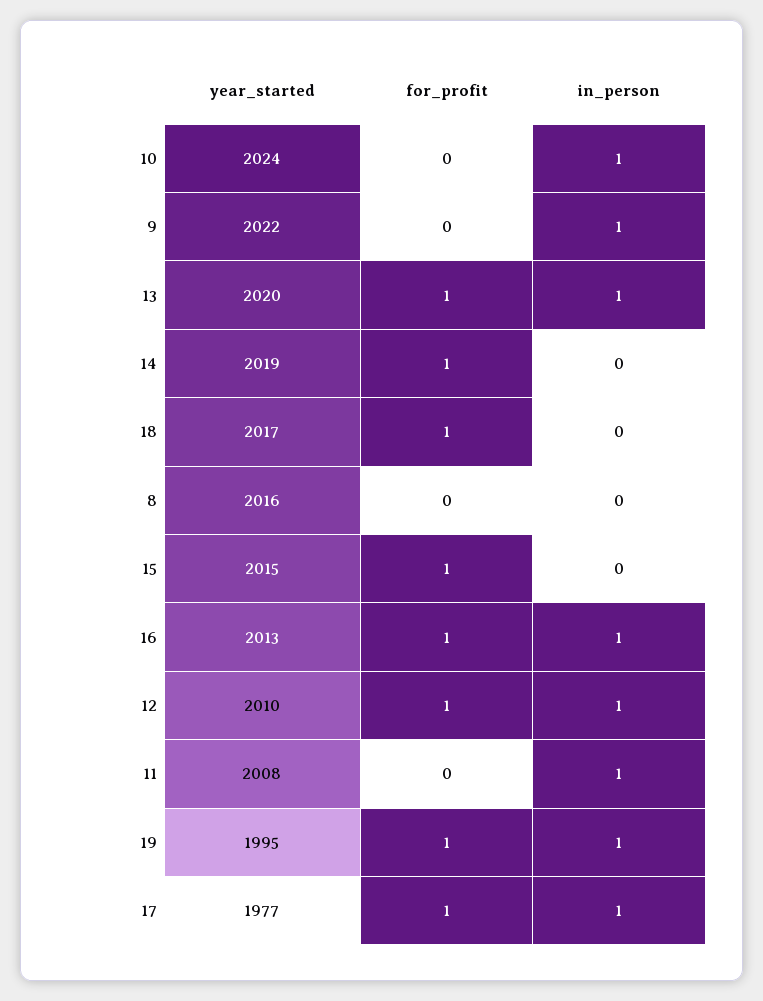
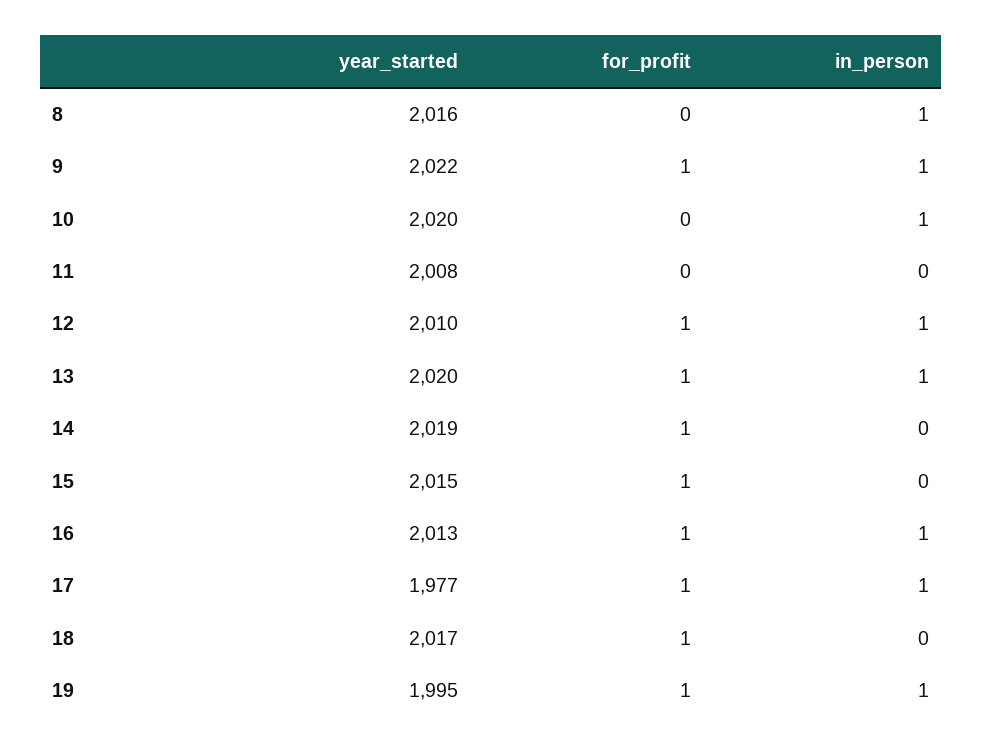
year_started, 10: 2024 -> 2020
for_profit, 9: 0 -> 1
in_person, 8: 0 -> 1
in_person, 11: 1 -> 0

